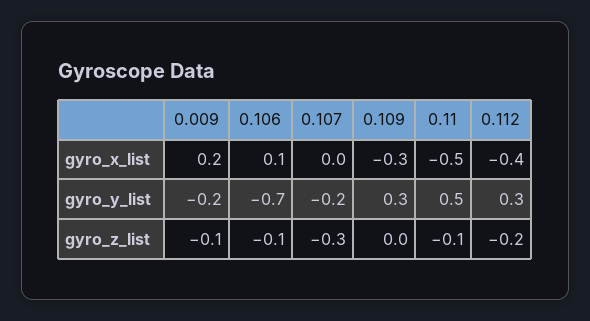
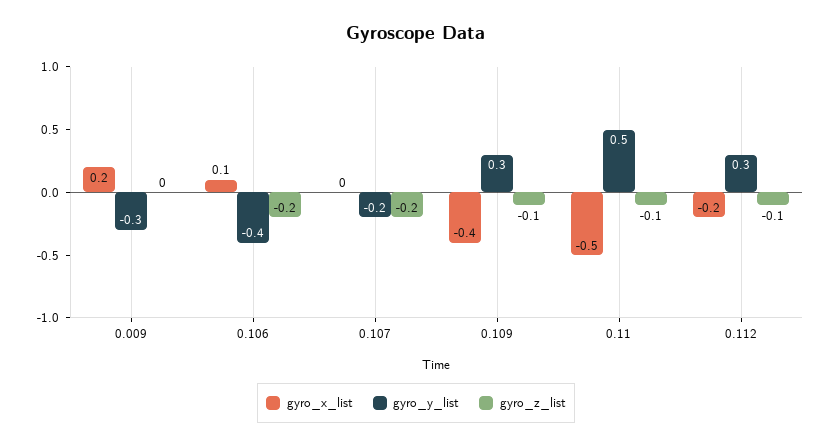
gyro_x_list, 0.109: -0.3 -> -0.4
gyro_x_list, 0.112: -0.4 -> -0.2
gyro_y_list, 0.009: -0.2 -> -0.3
gyro_y_list, 0.106: -0.7 -> -0.4
gyro_z_list, 0.009: -0.1 -> 0
gyro_z_list, 0.106: -0.1 -> -0.2
gyro_z_list, 0.107: -0.3 -> -0.2
gyro_z_list, 0.109: 0 -> -0.1
gyro_z_list, 0.112: -0.2 -> -0.1

